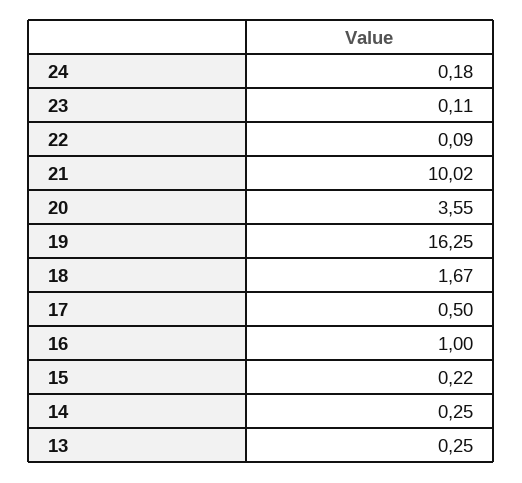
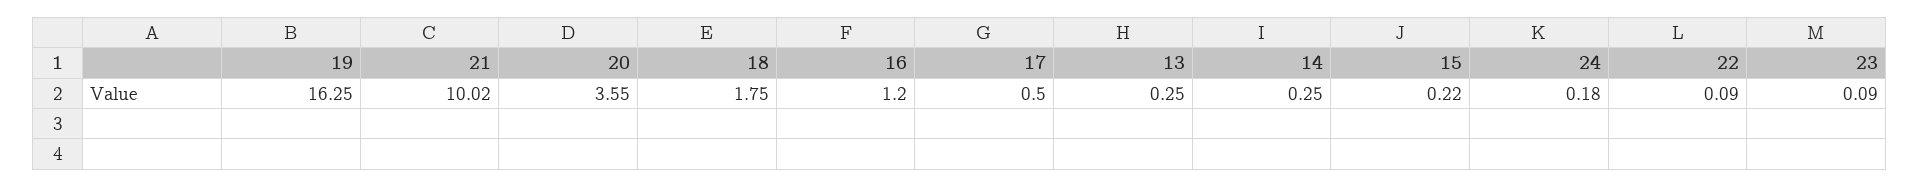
23: 0.11 -> 0.09
18: 1.67 -> 1.75
16: 1 -> 1.2

